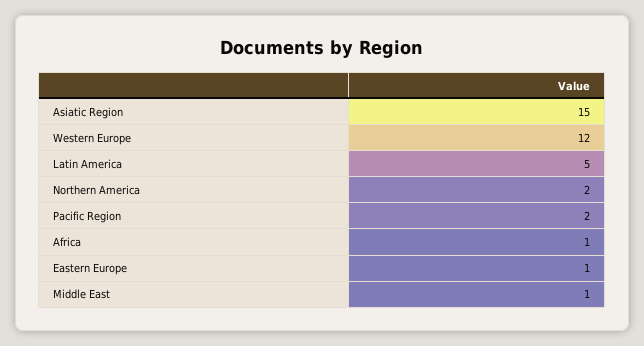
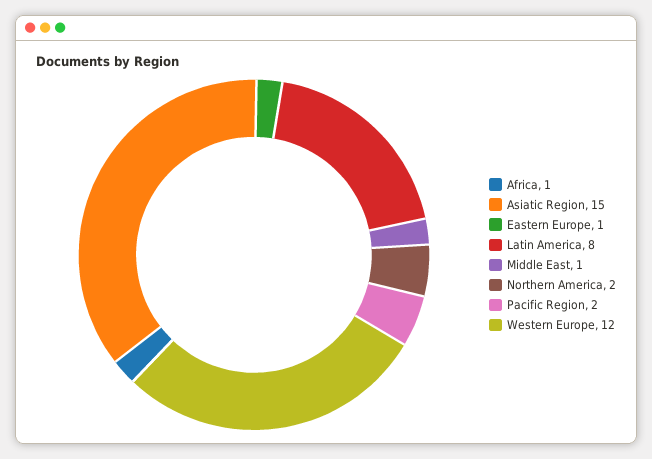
Latin America: 5 -> 8

